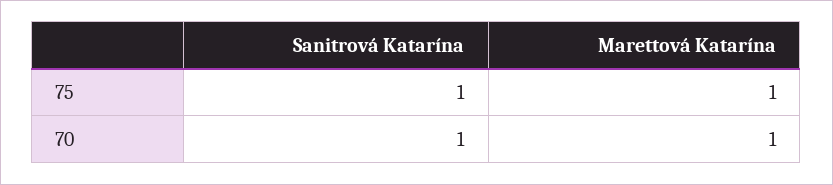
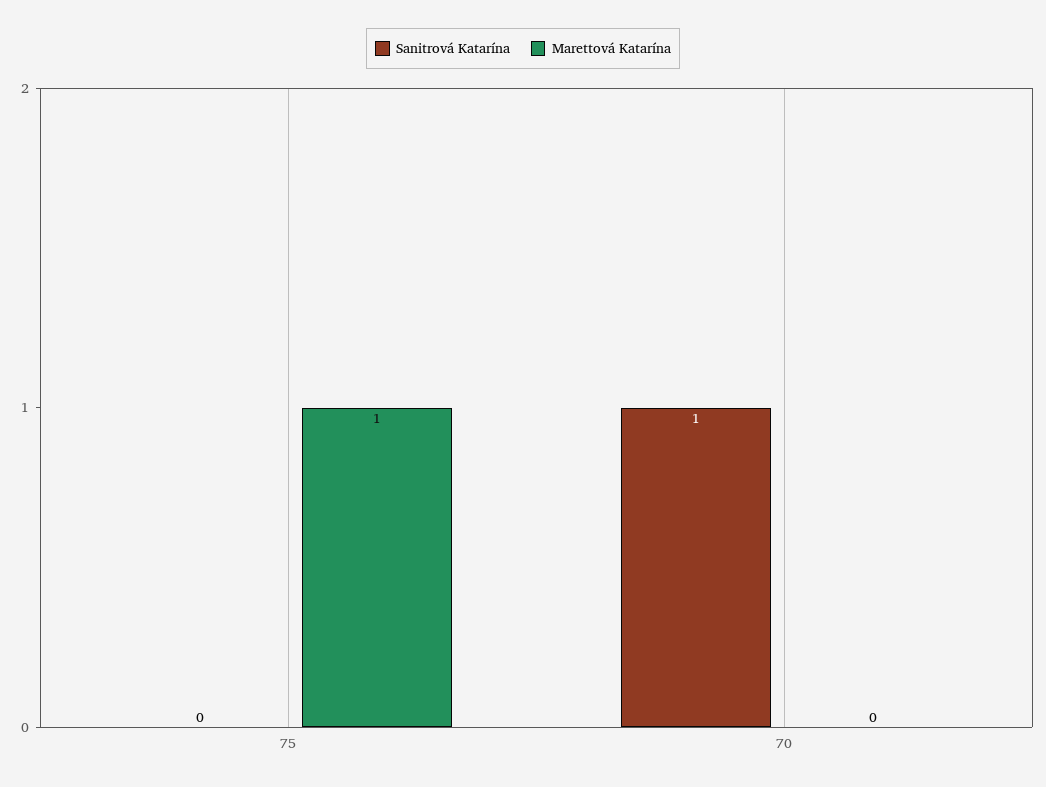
Sanitrová Katarína, 75: 1 -> 0
Marettová Katarína, 70: 1 -> 0

